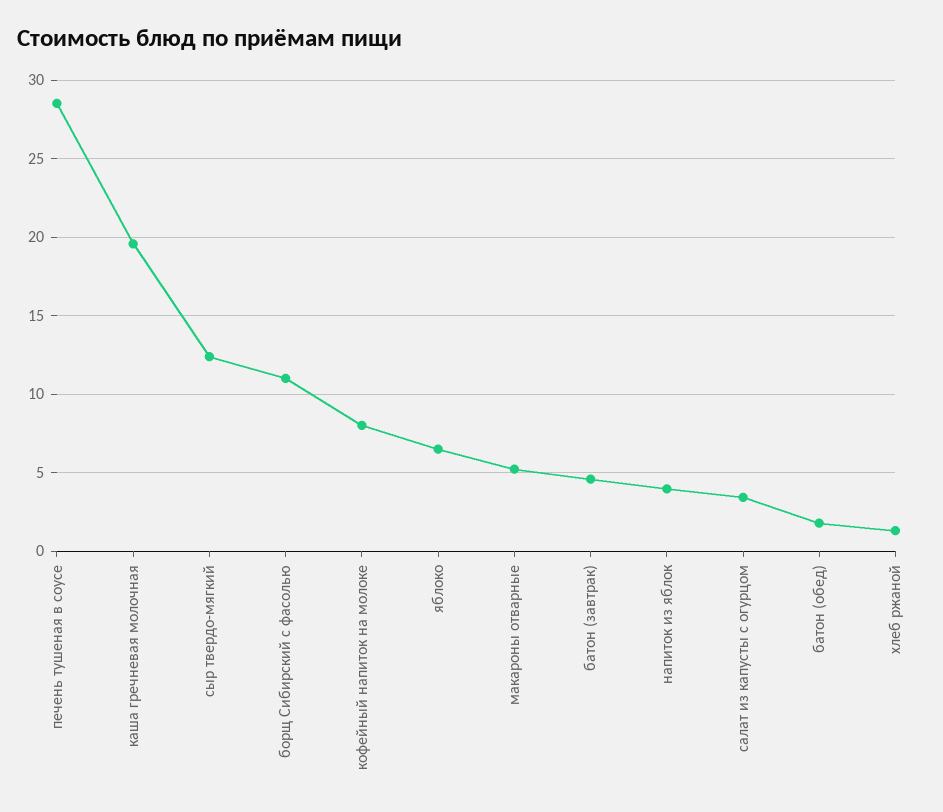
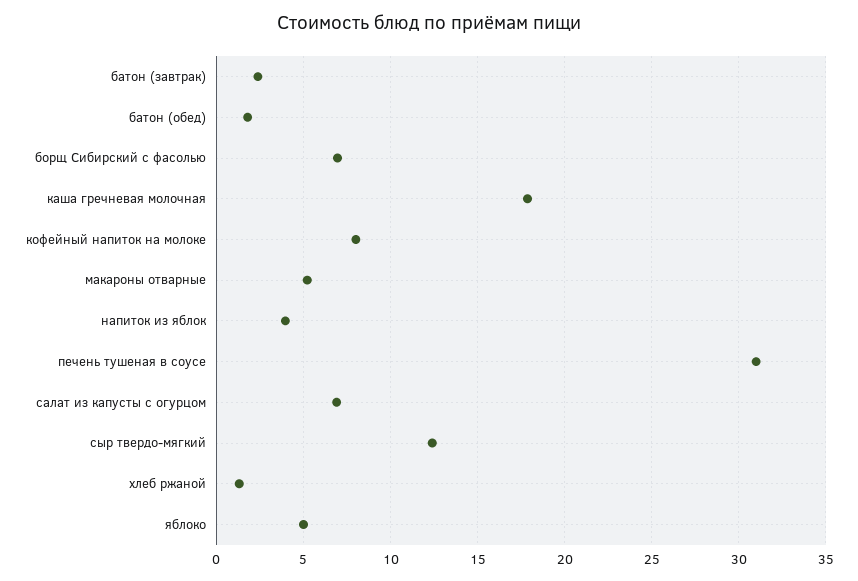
печень тушеная в соусе: 28.5 -> 31
каша гречневая молочная: 19.5 -> 18
борщ Сибирский с фасолью: 11 -> 7
яблоко: 6.5 -> 5
батон (завтрак): 4.5 -> 2.5
салат из капусты с огурцом: 3.5 -> 7

